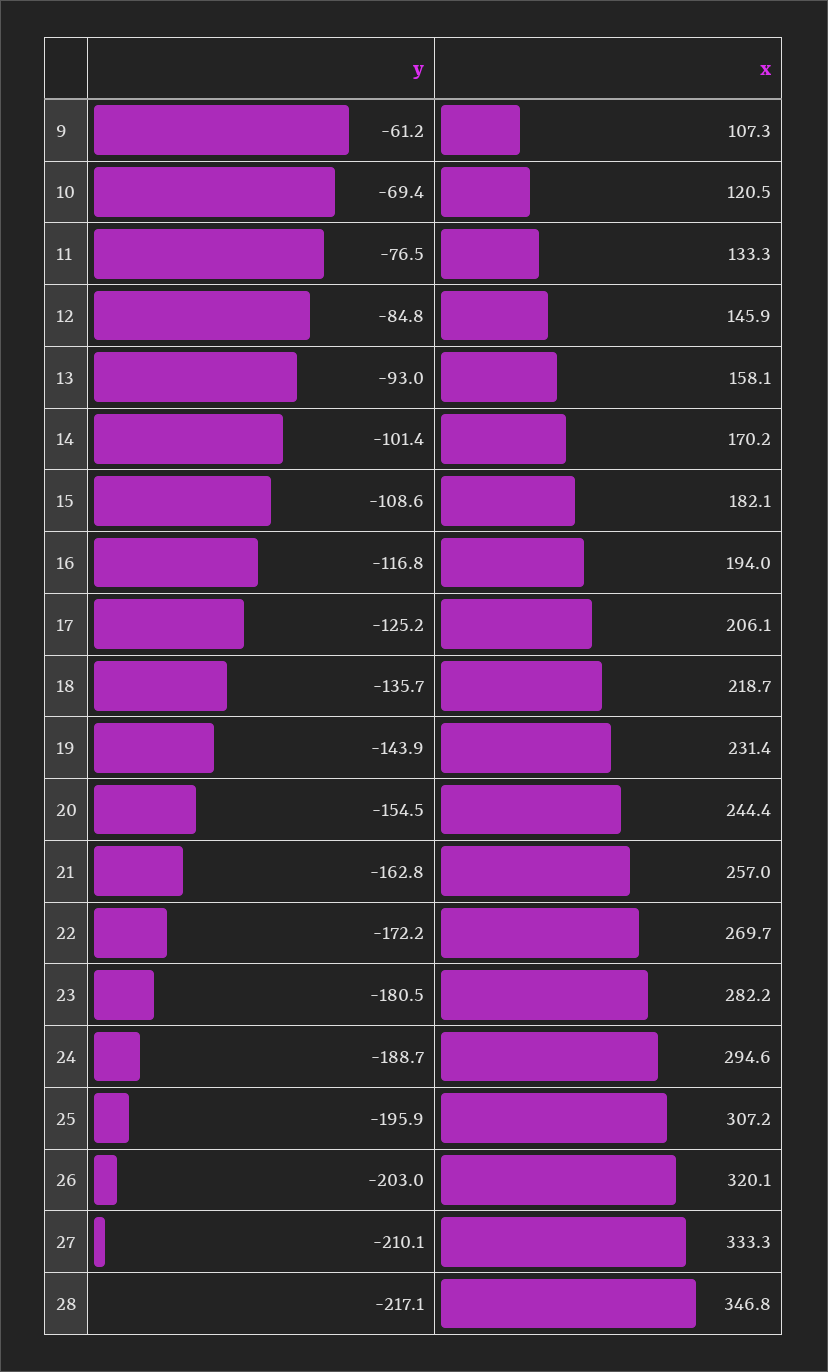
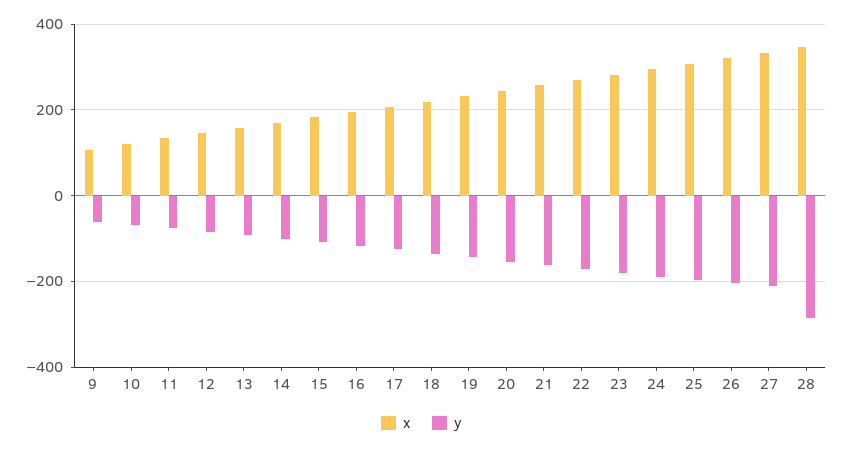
y, 28: -217.1 -> -280

